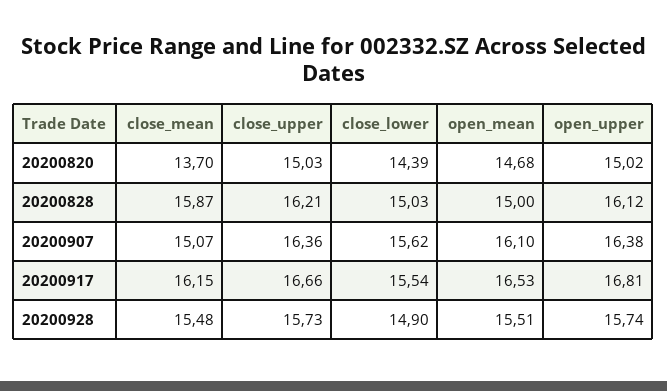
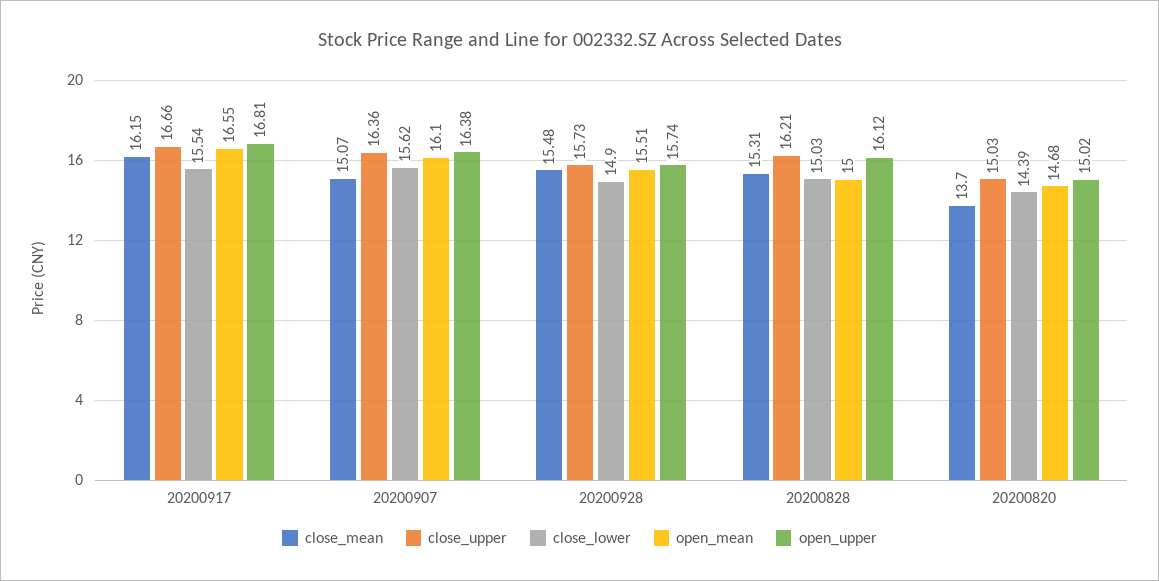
close_mean, 20200828: 15.87 -> 15.31
open_mean, 20200917: 16.53 -> 16.55

